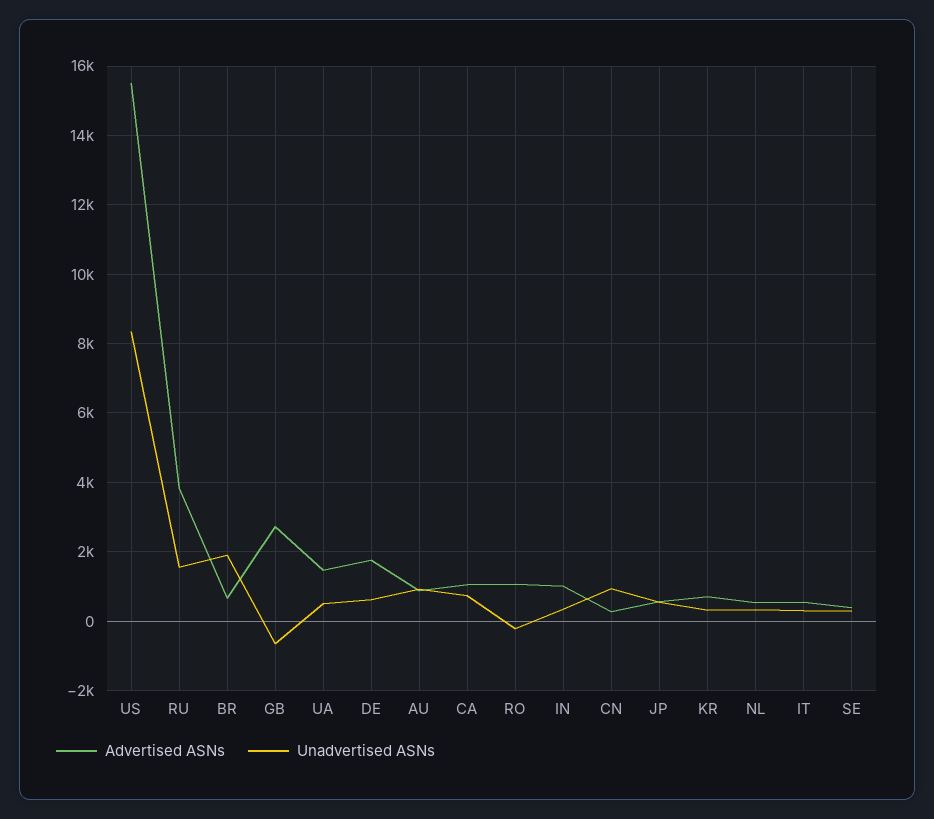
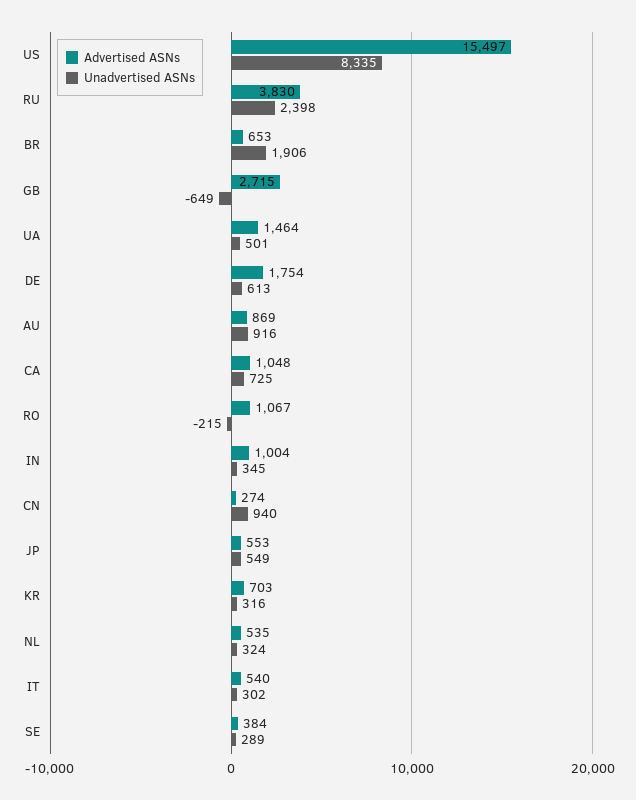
Unadvertised ASNs, RU: 1600 -> 2398

